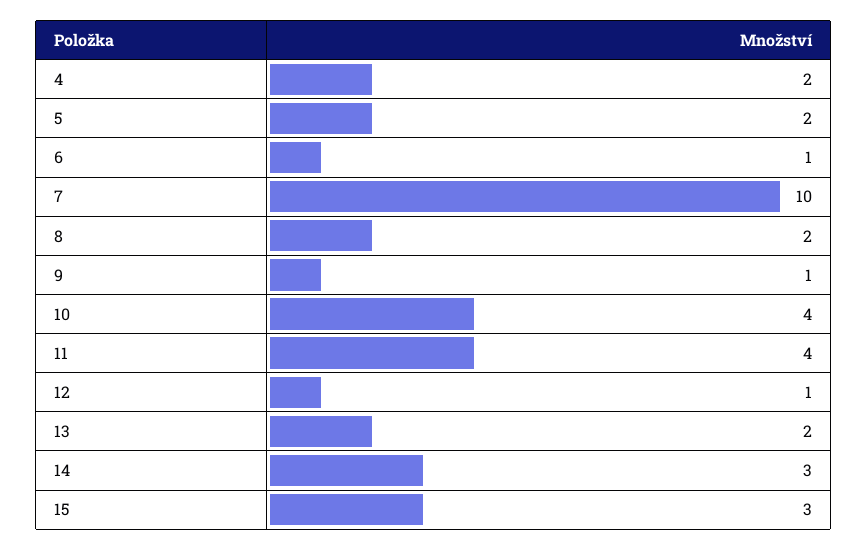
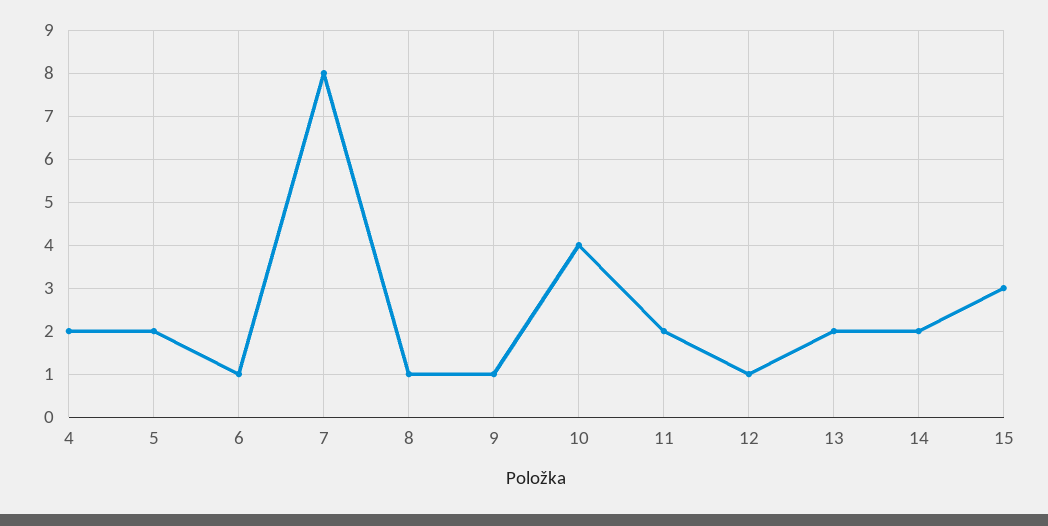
7: 10 -> 8
8: 2 -> 1
11: 4 -> 2
14: 3 -> 2

